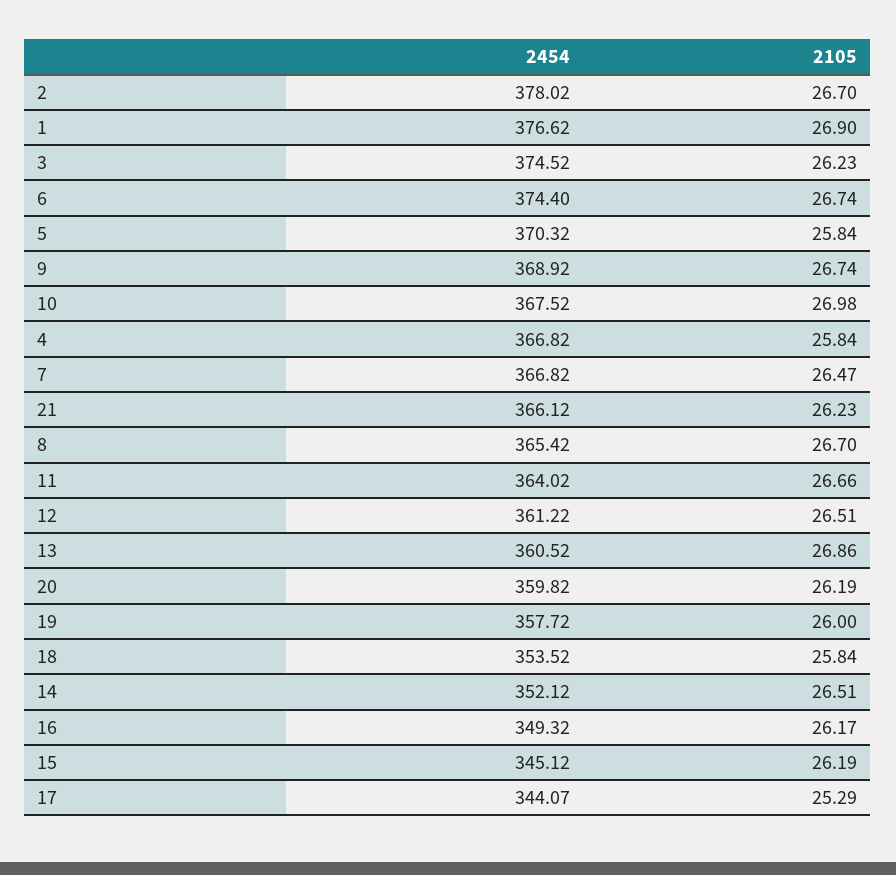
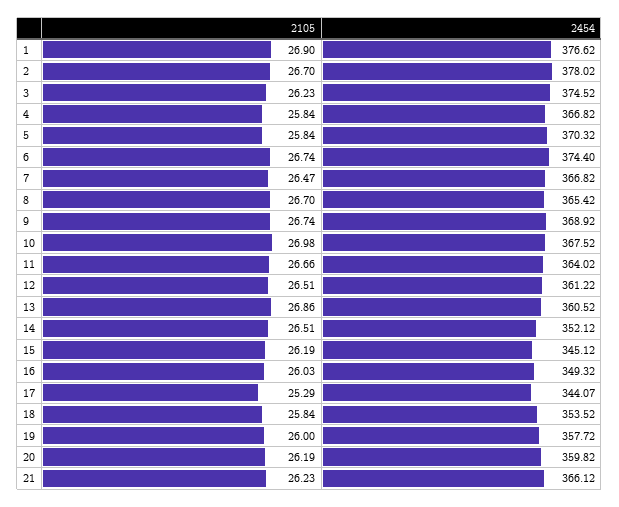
2105, 16: 26.17 -> 26.03

